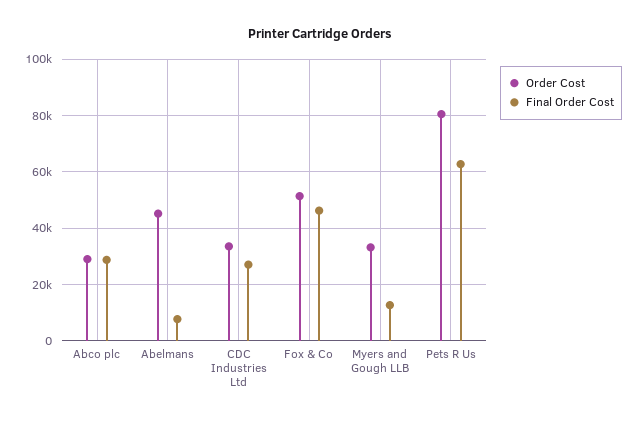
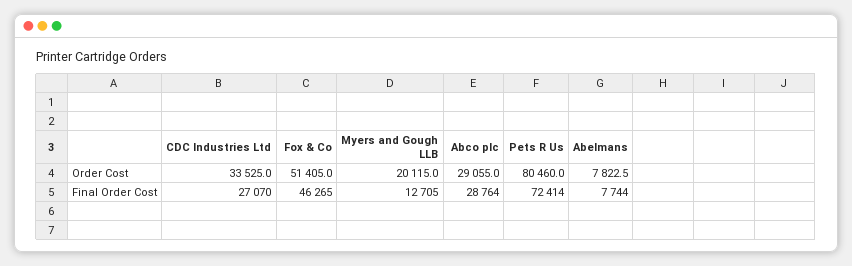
Order Cost, Abelmans: 45000 -> 7822.5
Order Cost, Myers and Gough LLB: 32500 -> 20115
Final Order Cost, Pets R Us: 62500 -> 72414

